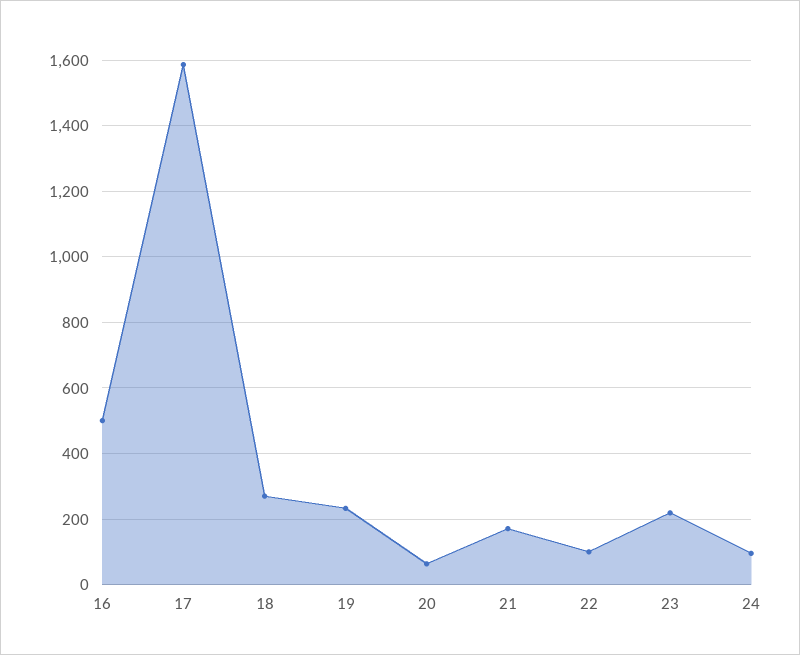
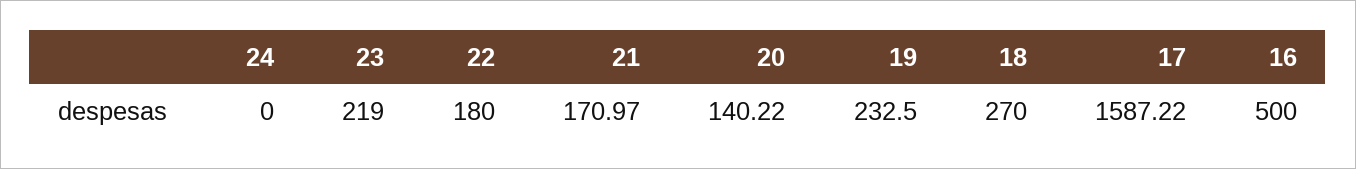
20: 60 -> 140.22
22: 100 -> 180
24: 100 -> 0

